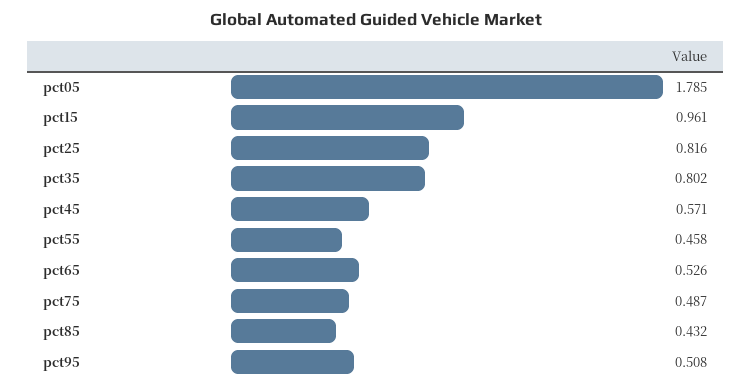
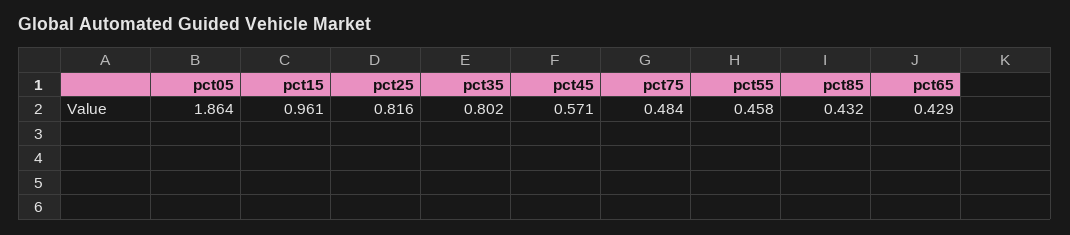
pct05: 1.785 -> 1.864
pct65: 0.526 -> 0.429
pct75: 0.487 -> 0.484
pct95: 0.508 -> none

